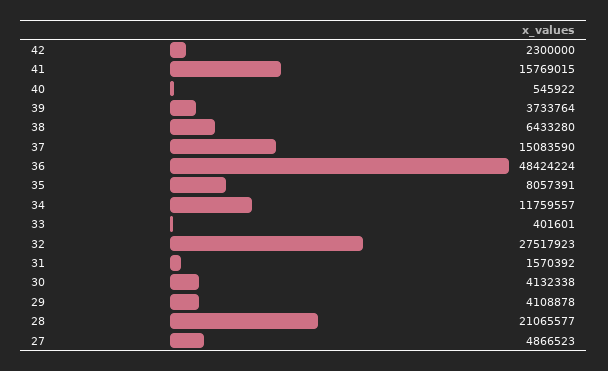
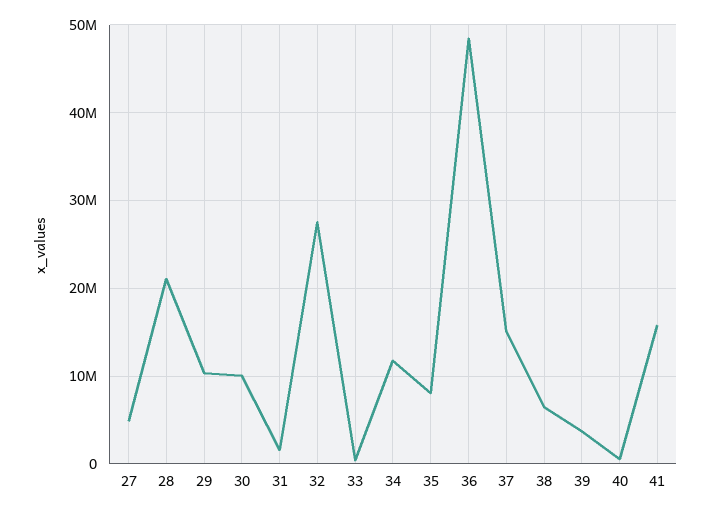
42: 2300000 -> none
30: 4132338 -> 10000000
29: 4108878 -> 10000000

